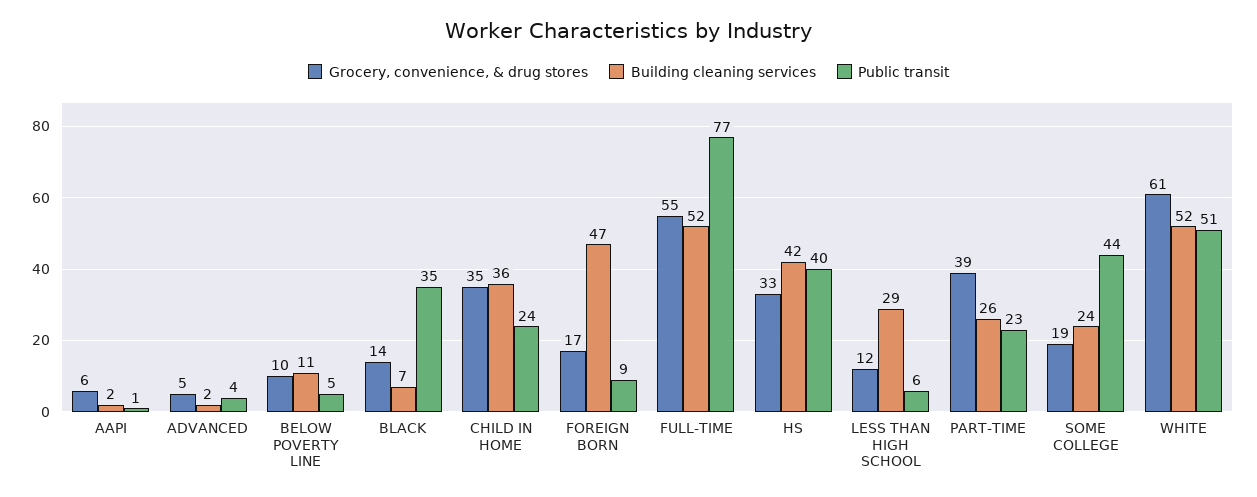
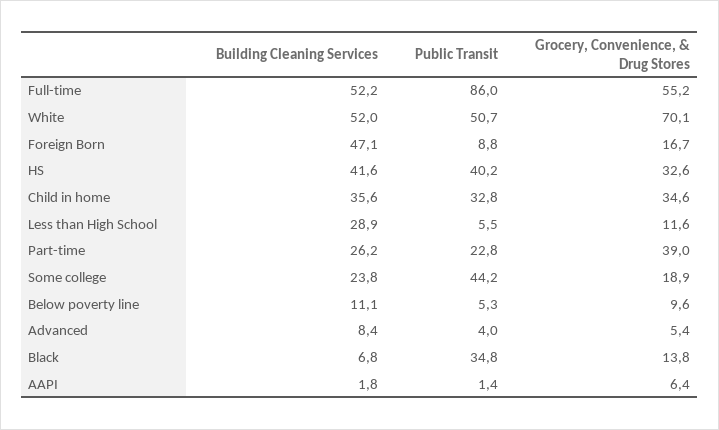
Building cleaning services, ADVANCED: 2 -> 8.4
Public transit, CHILD IN HOME: 24 -> 32.8
Public transit, FULL-TIME: 77 -> 86
Grocery, convenience, & drug stores, WHITE: 61 -> 70.1

